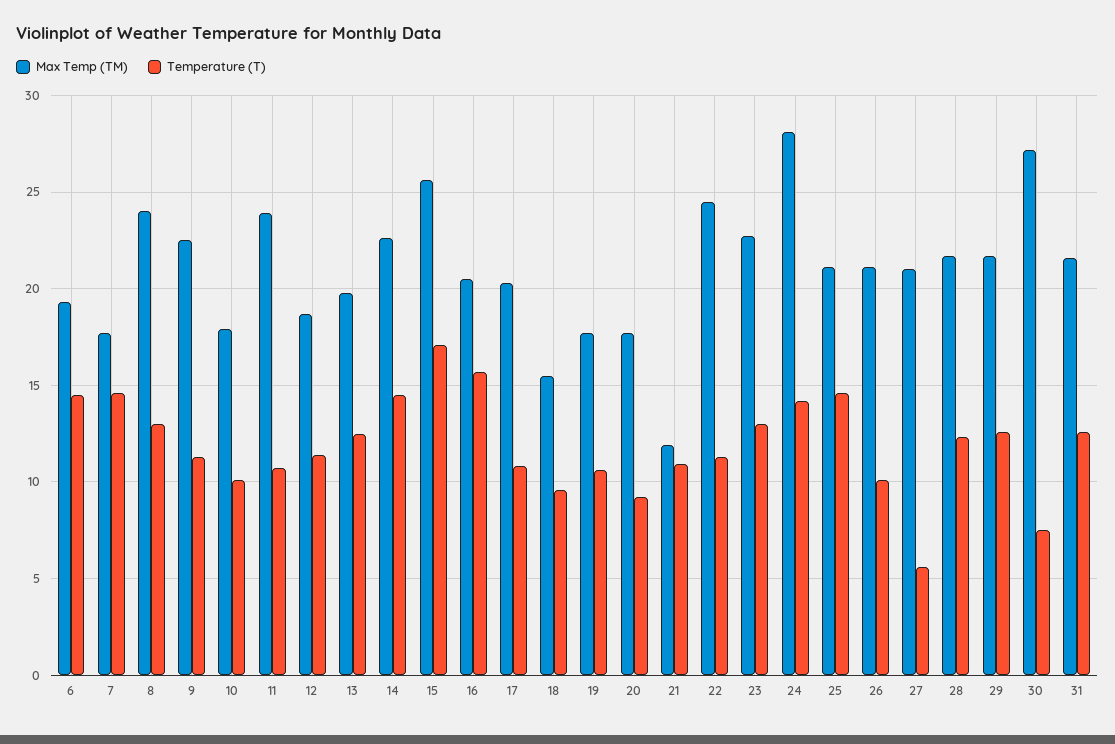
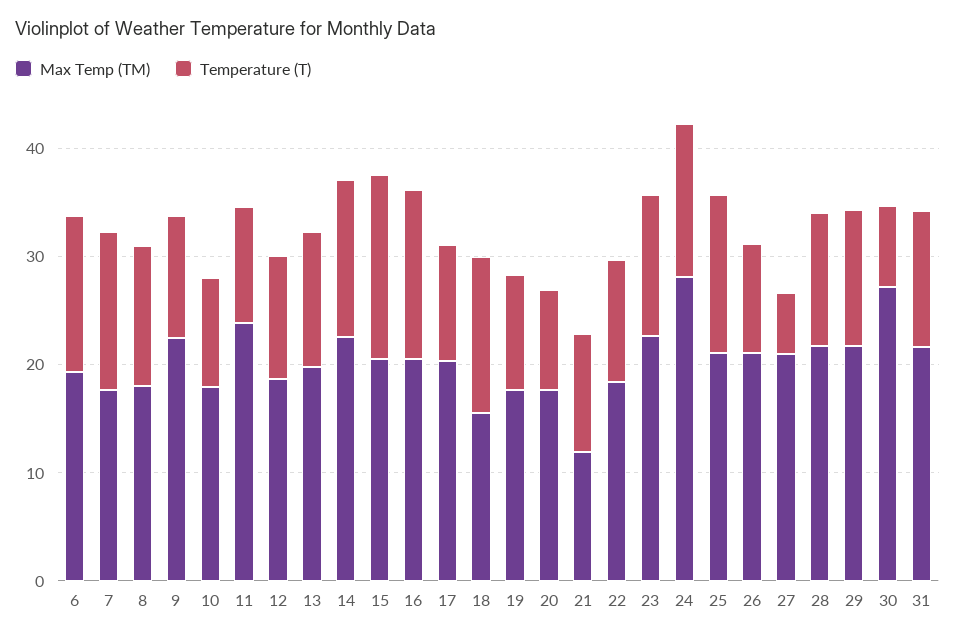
Max Temp (TM), 8: 24 -> 18
Max Temp (TM), 15: 25.5 -> 20
Temperature (T), 18: 9.5 -> 14
Max Temp (TM), 22: 24.5 -> 18

